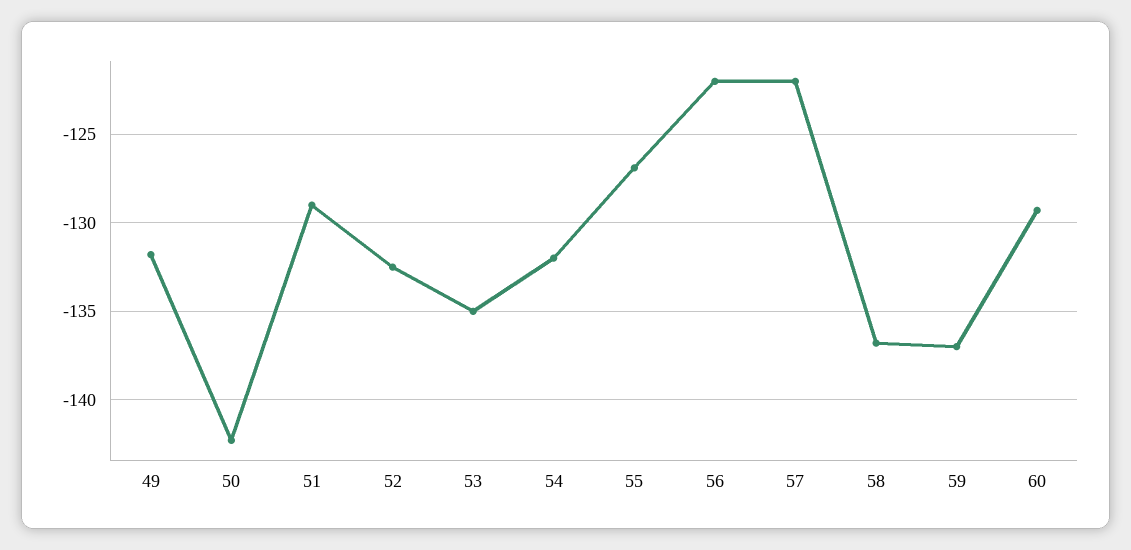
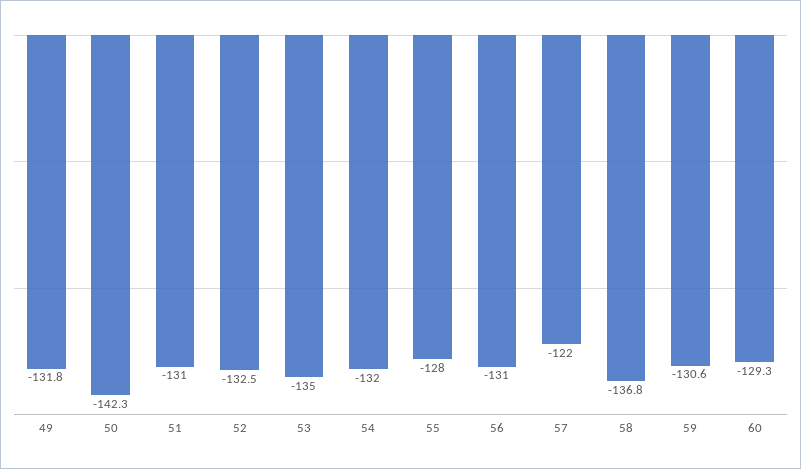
51: -129 -> -131
55: -127 -> -128
56: -122 -> -131
59: -137 -> -130.6

